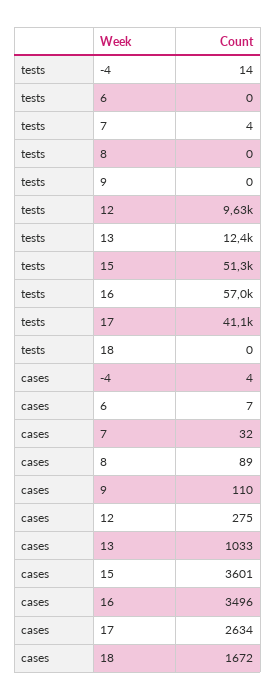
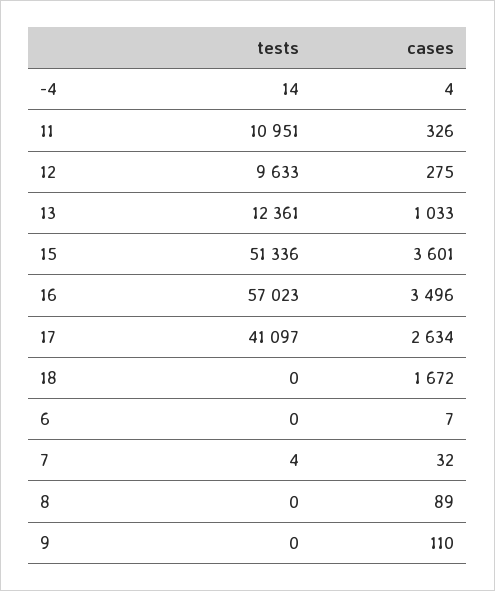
tests, 11: none -> 10951
cases, 11: none -> 326

